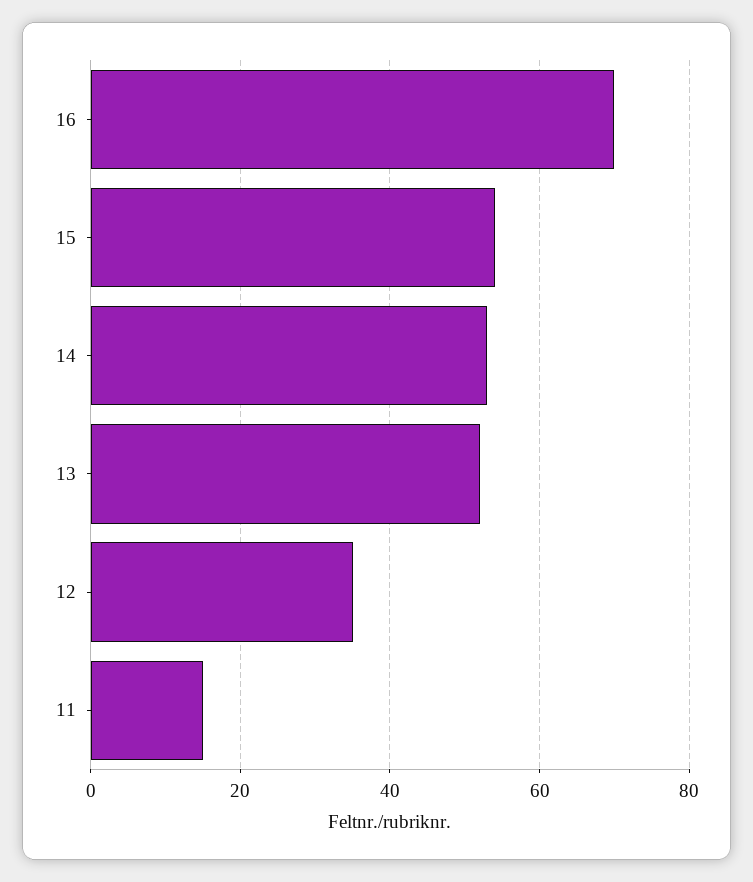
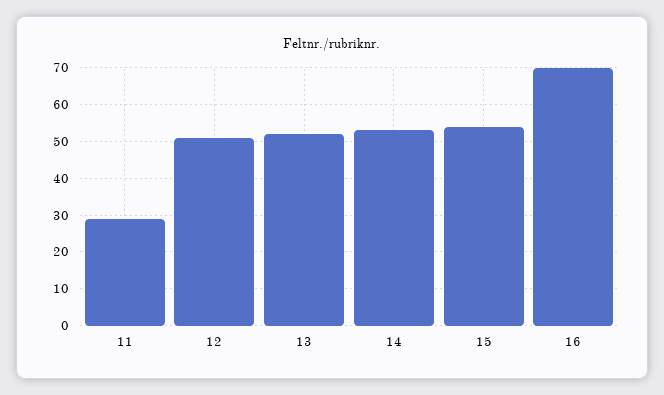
12: 35 -> 50
11: 15 -> 30

